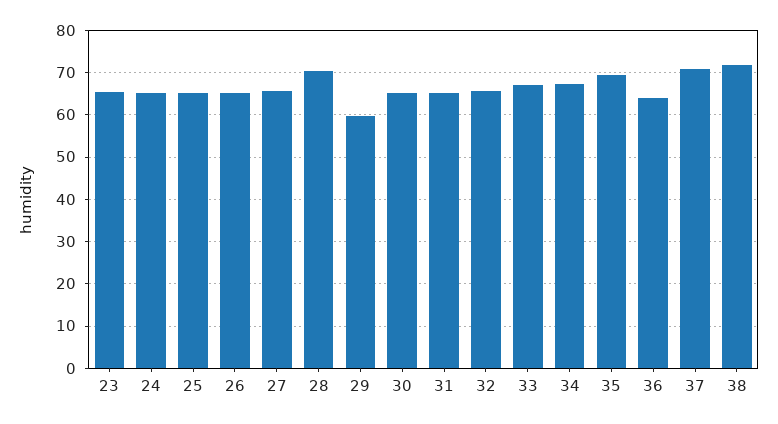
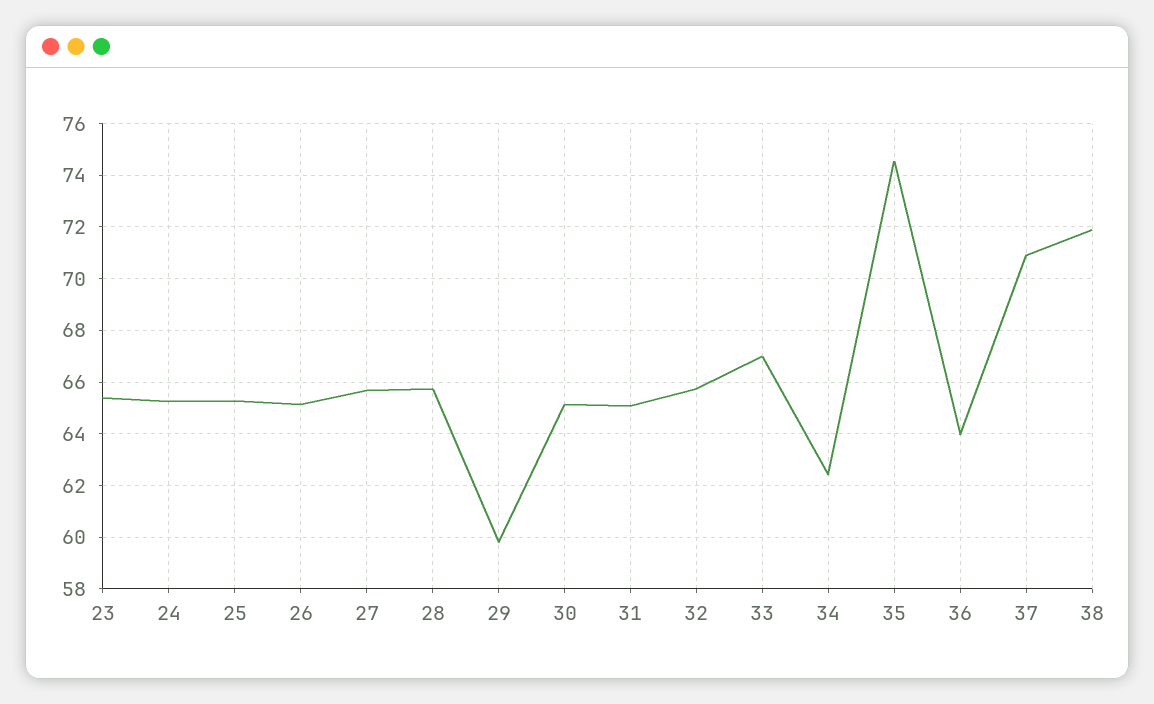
28: 70 -> 65.75
34: 68 -> 62.5
35: 70 -> 74.5

